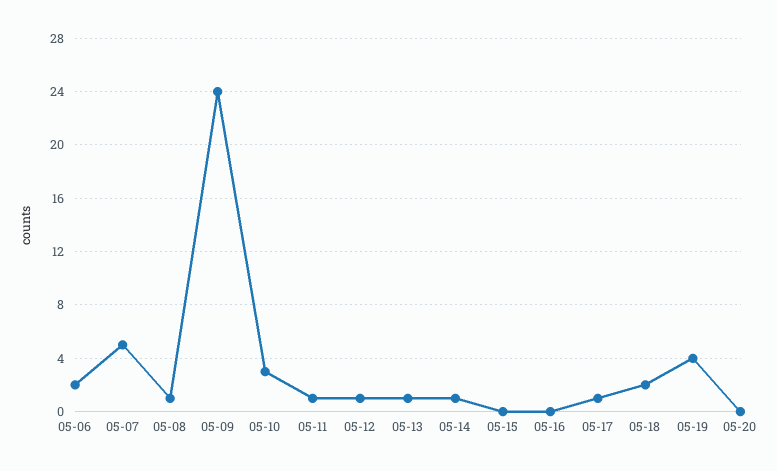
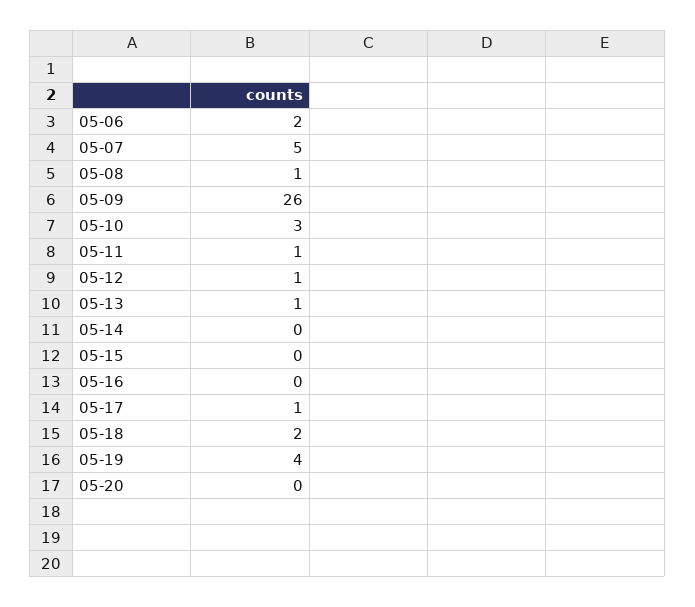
05-09: 24 -> 26
05-14: 1 -> 0

